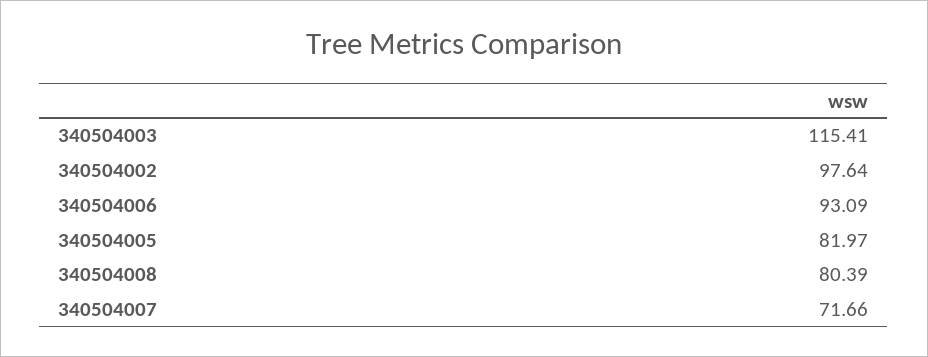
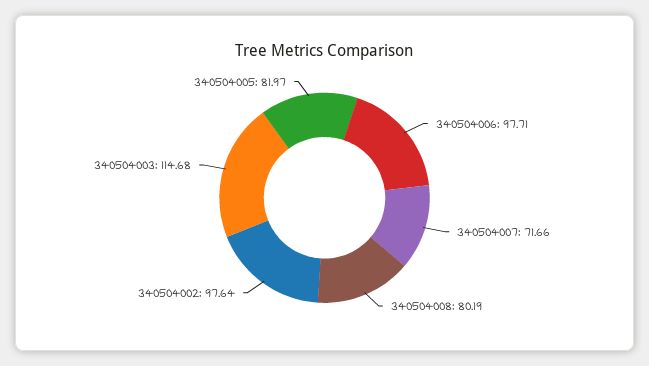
340504003: 115.41 -> 114.68
340504006: 93.09 -> 97.71
340504008: 80.39 -> 80.19

